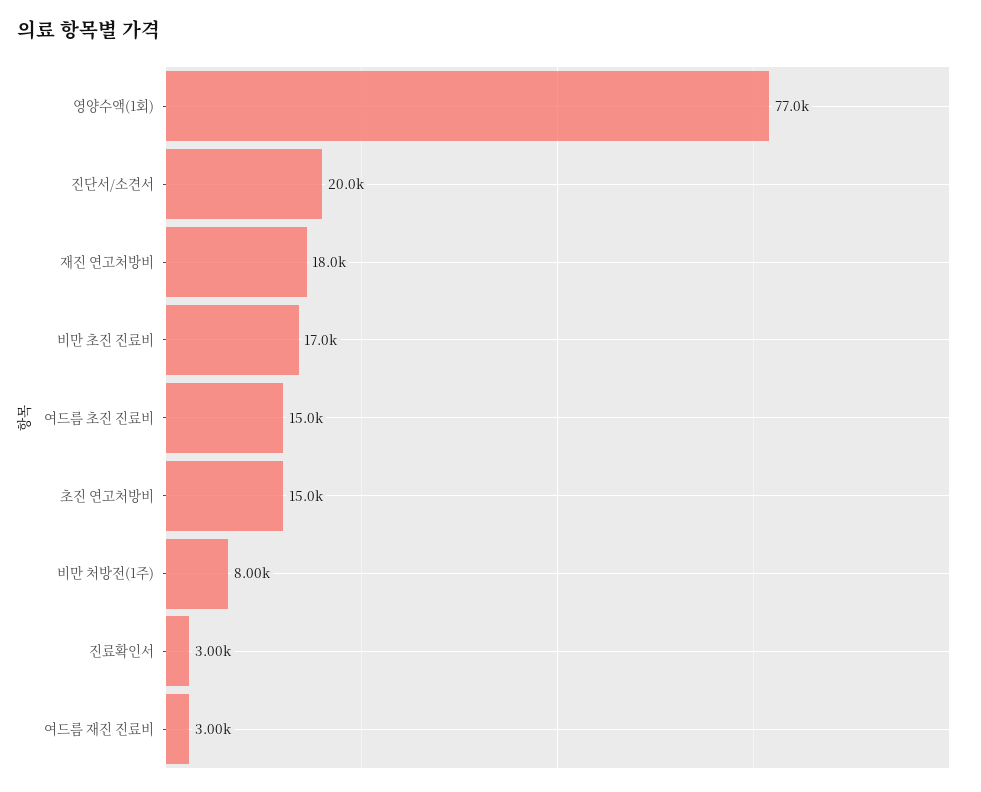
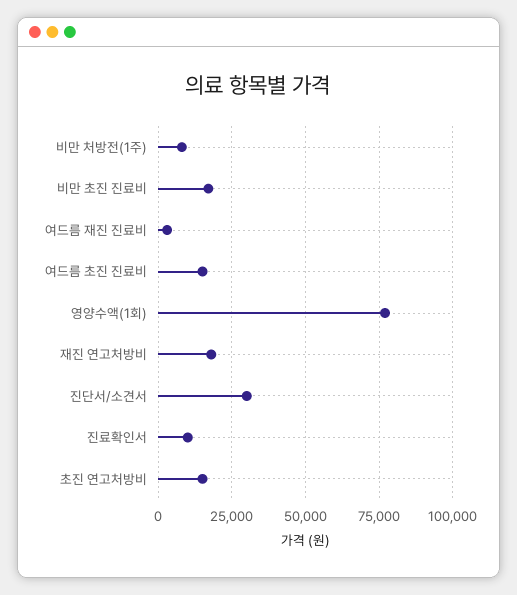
진단서/소견서: 20000 -> 30000
진료확인서: 3000 -> 10000

